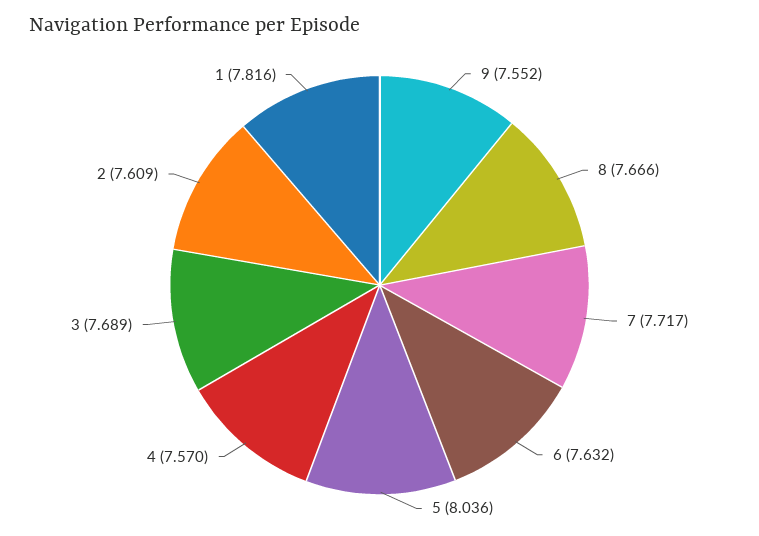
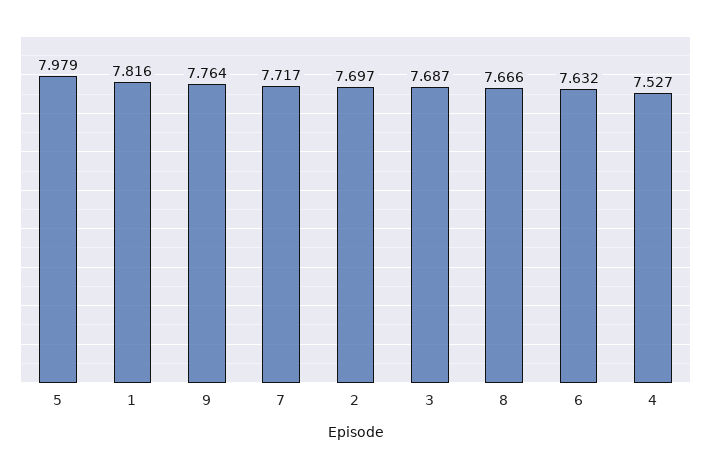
9: 7.552 -> 7.764
5: 8.036 -> 7.979
4: 7.57 -> 7.527
3: 7.689 -> 7.687
2: 7.609 -> 7.697

